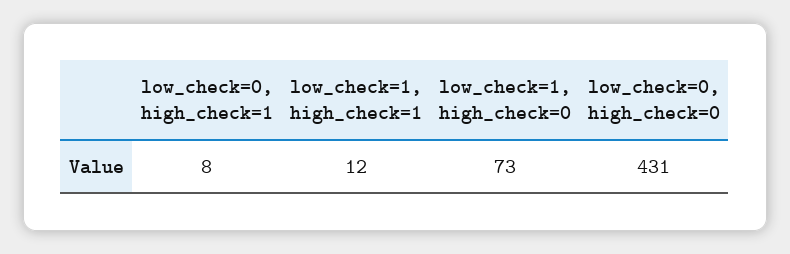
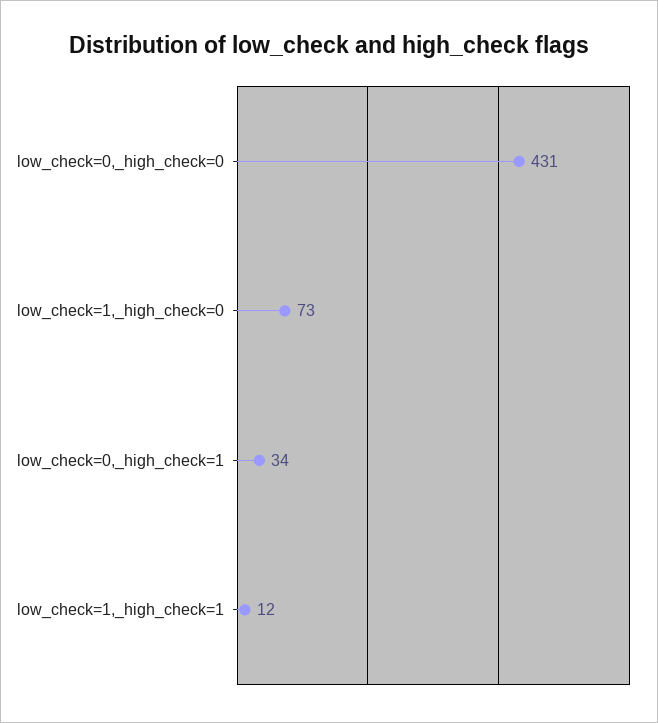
low_check=0, high_check=1: 8 -> 34

